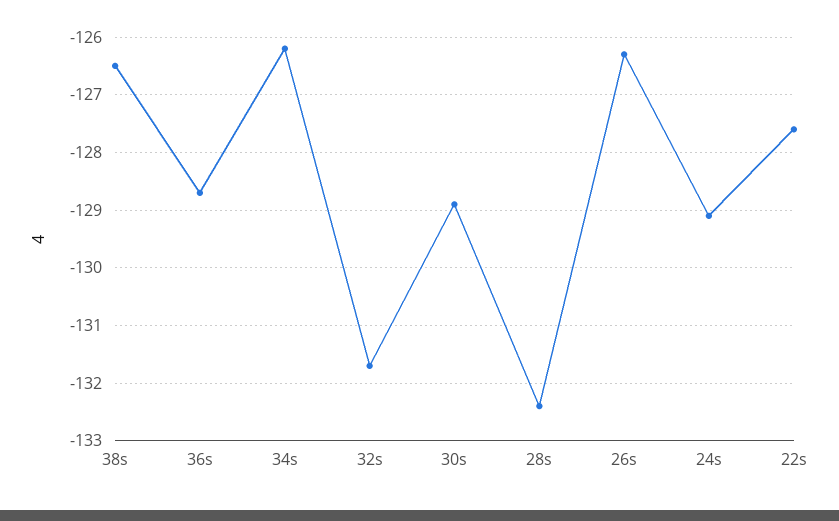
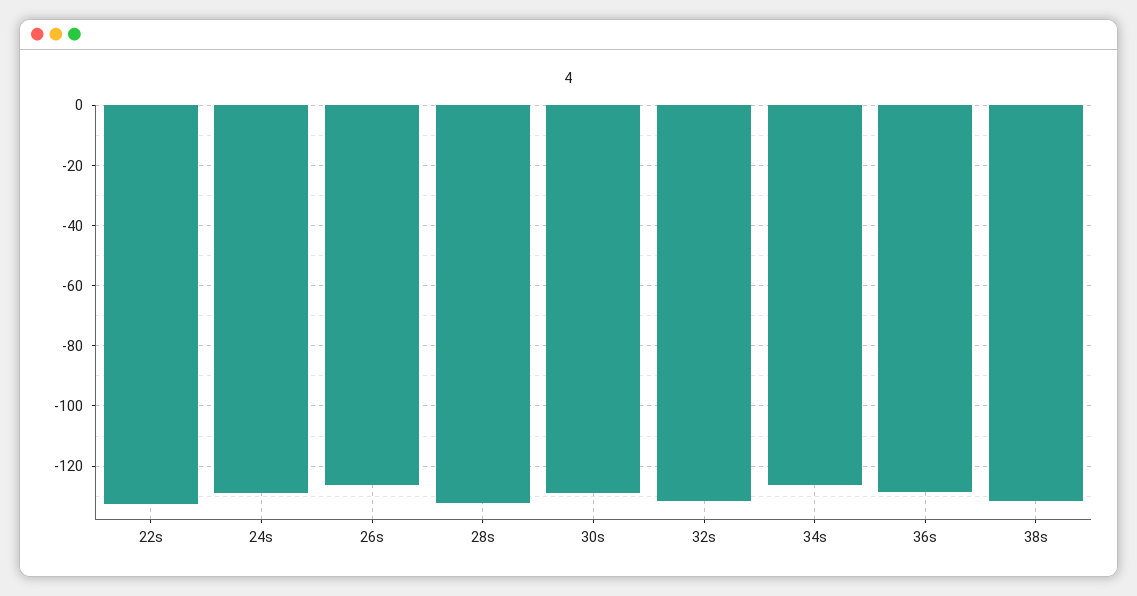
38s: -126.5 -> -132
22s: -127.5 -> -132

